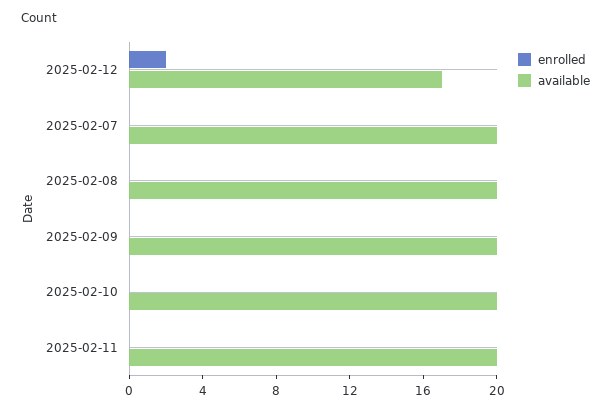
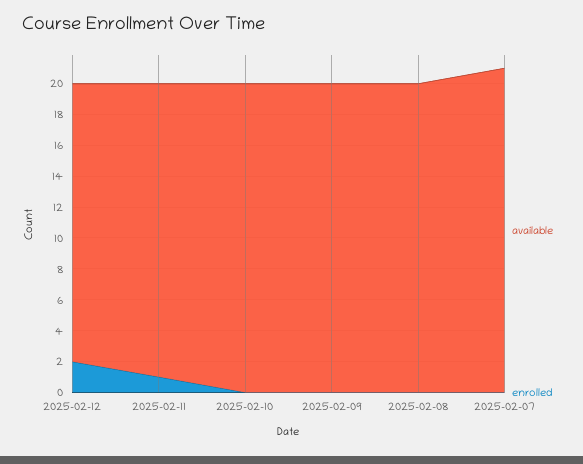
available, 2025-02-12: 17 -> 18
available, 2025-02-07: 20 -> 21
enrolled, 2025-02-11: 0 -> 1
available, 2025-02-11: 20 -> 19

